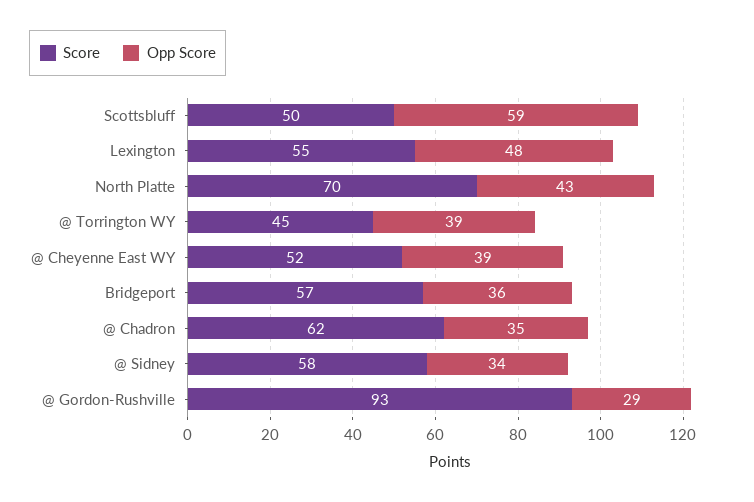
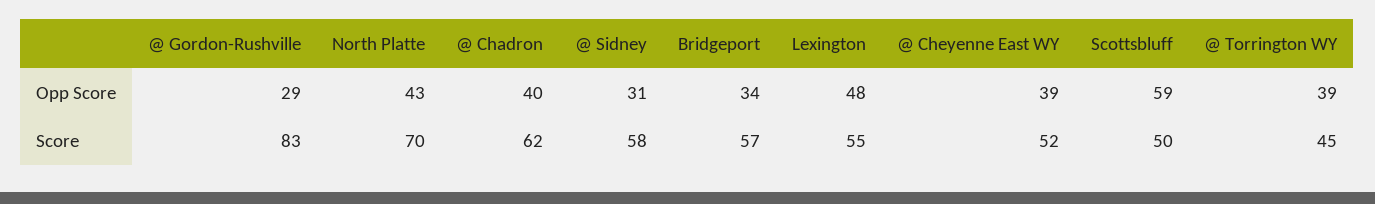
Opp Score, Bridgeport: 36 -> 34
Opp Score, @ Chadron: 35 -> 40
Opp Score, @ Sidney: 34 -> 31
Score, @ Gordon-Rushville: 93 -> 83

